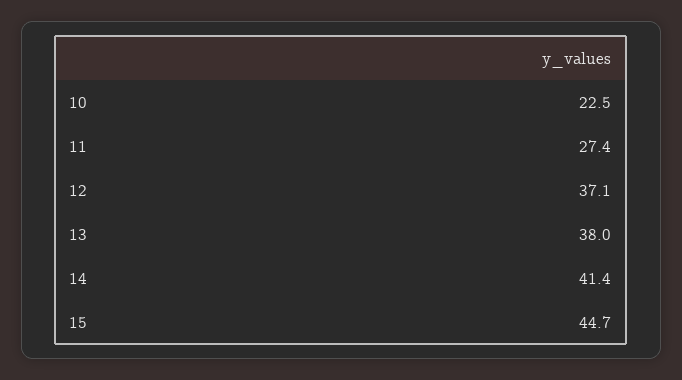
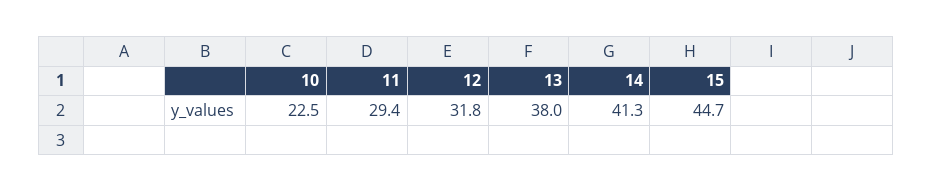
11: 27.4 -> 29.4
12: 37.1 -> 31.8
14: 41.4 -> 41.3

